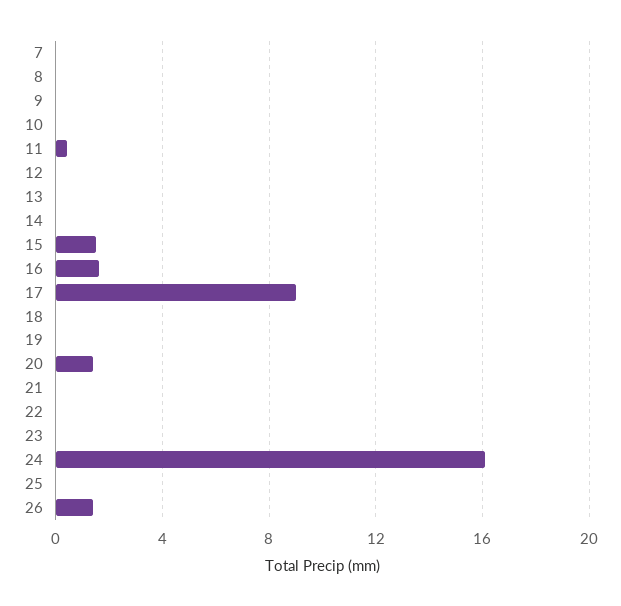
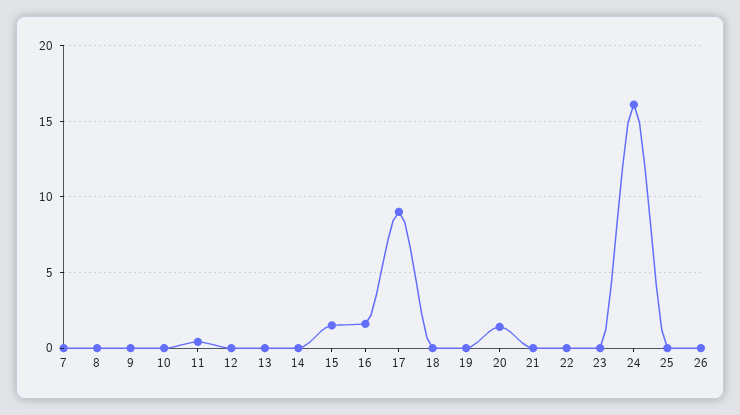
26: 1.5 -> 0

